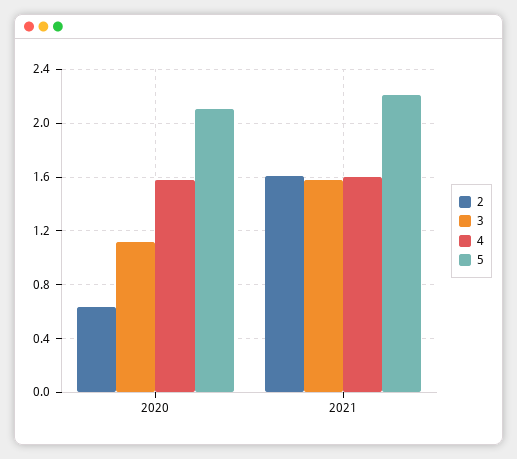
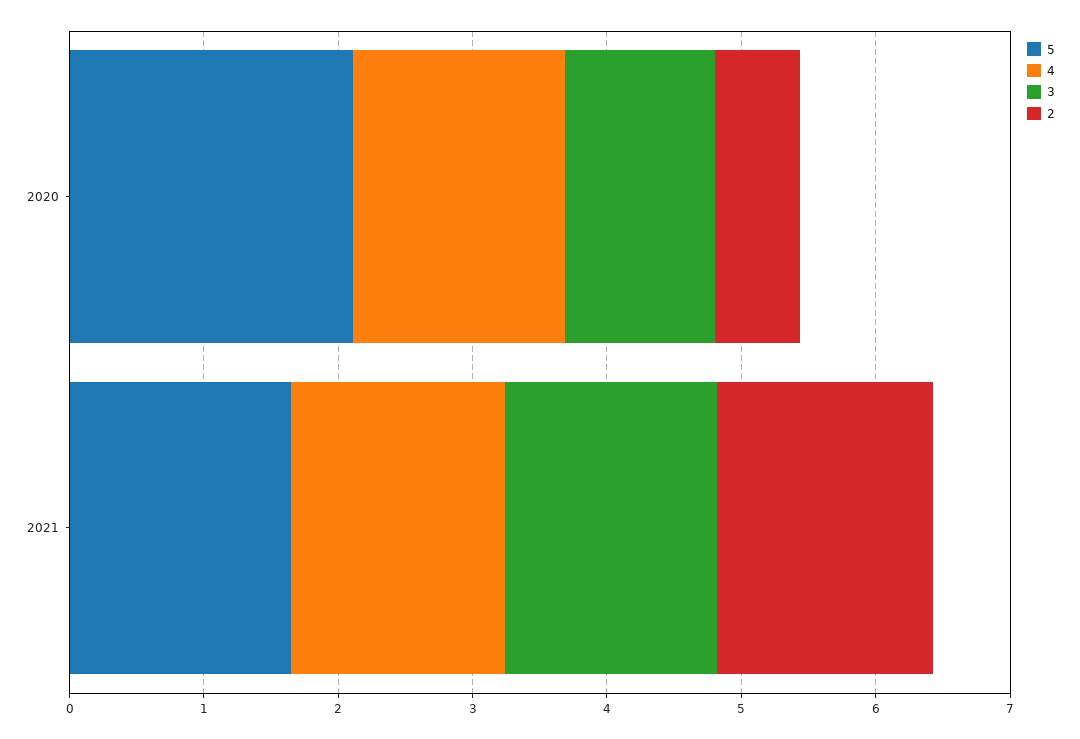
5, 2021: 2.2 -> 1.6

